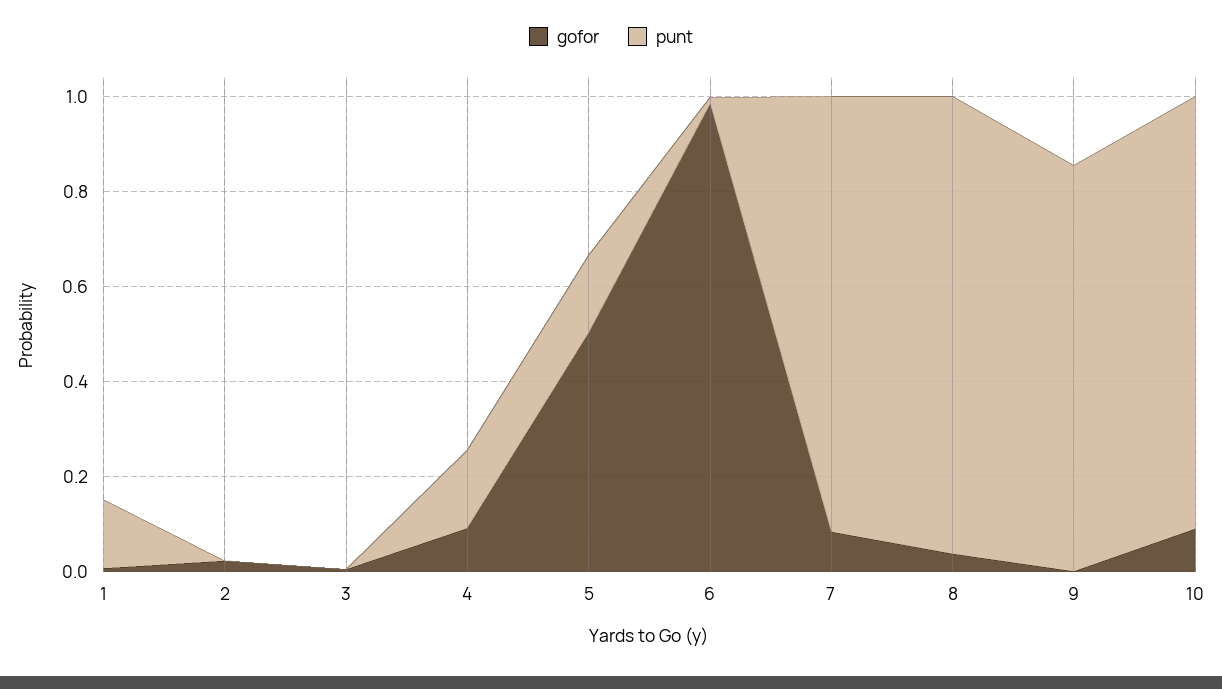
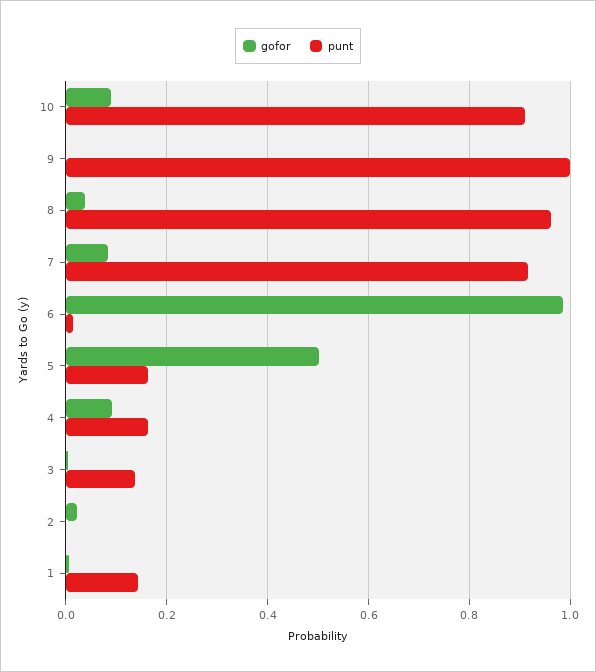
punt, 3: 0 -> 0.14
punt, 9: 0.85 -> 1

